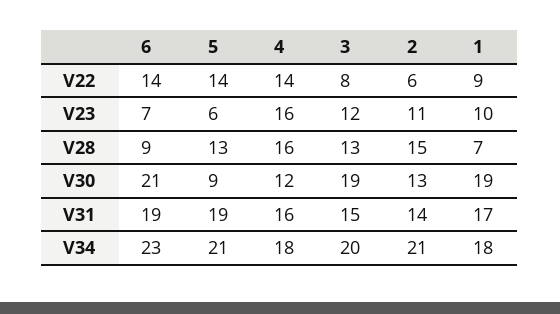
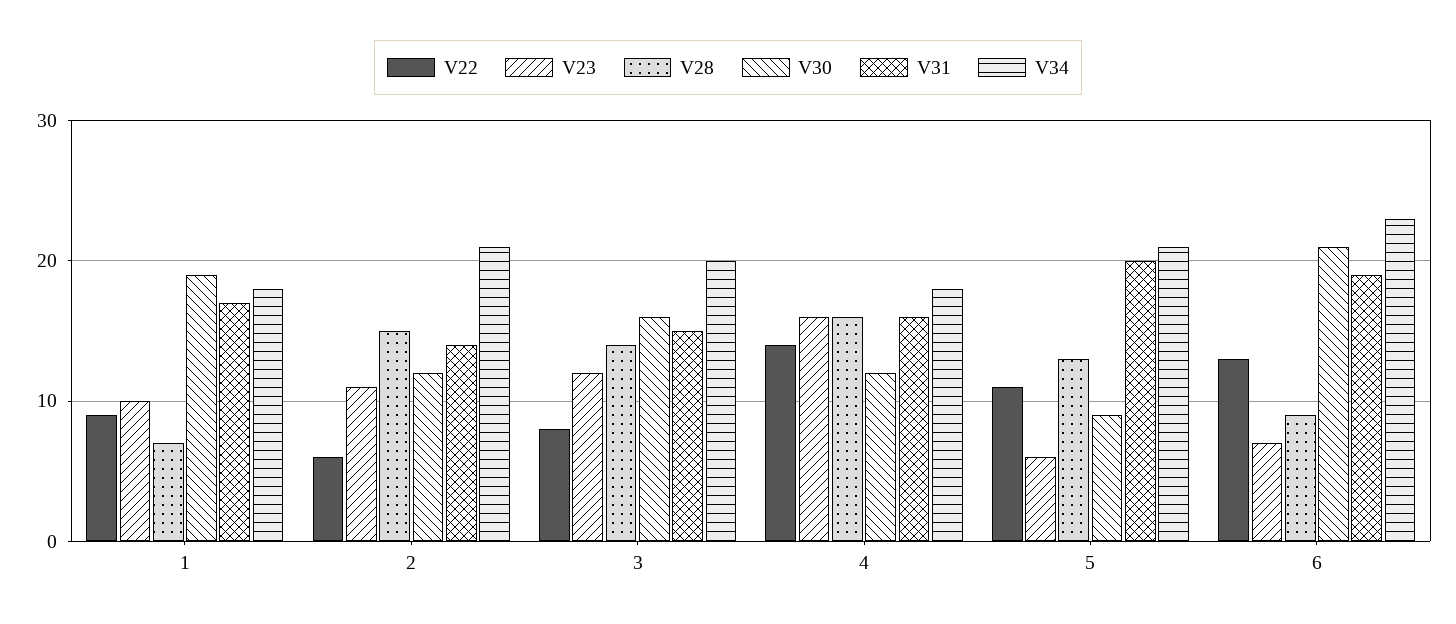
V22, 6: 14 -> 13
V22, 5: 14 -> 11
V28, 3: 13 -> 14
V30, 3: 19 -> 16
V30, 2: 13 -> 12
V31, 5: 19 -> 20

